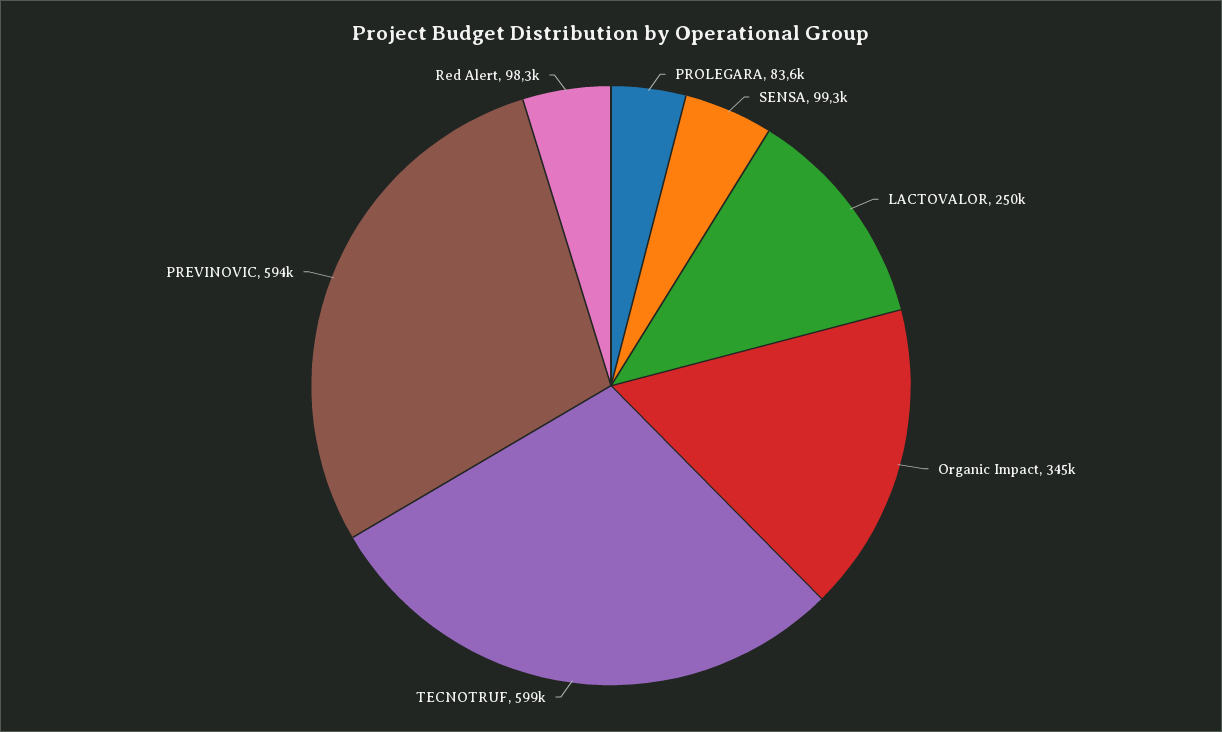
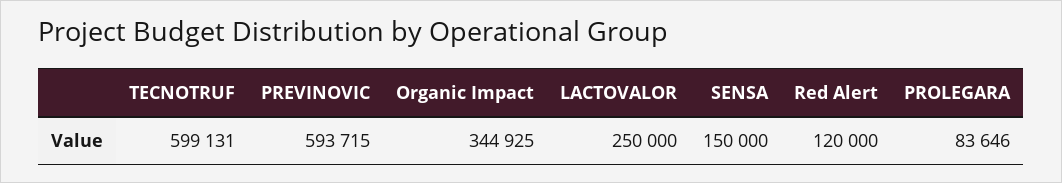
SENSA: 99300 -> 150000
Red Alert: 98300 -> 120000

